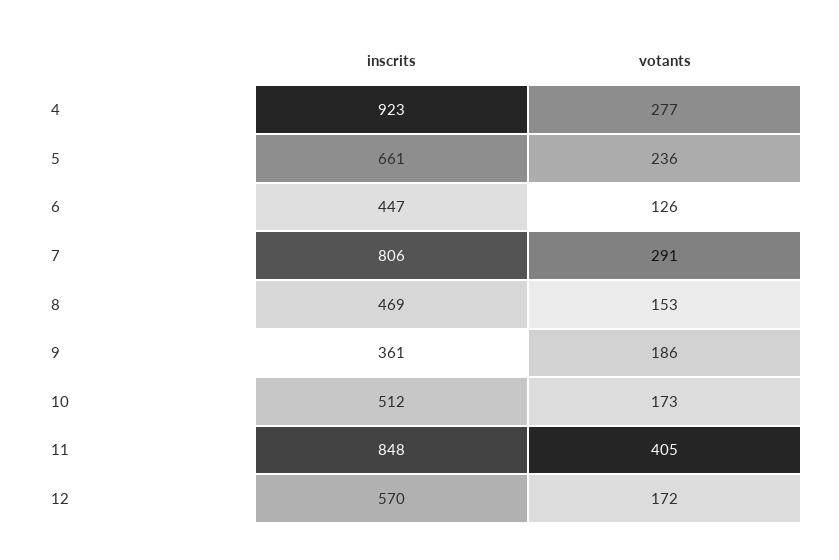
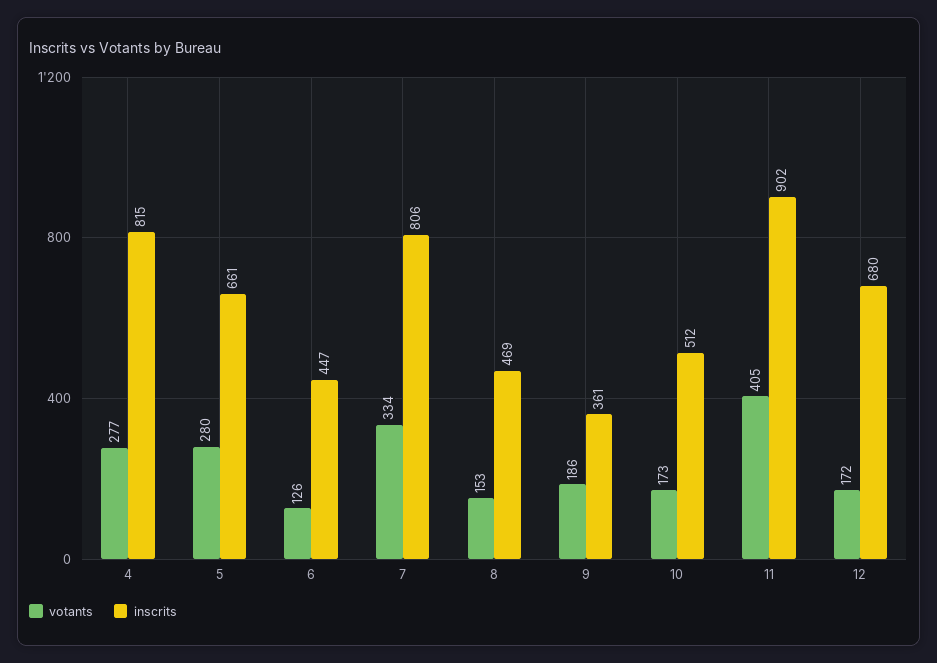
inscrits, 4: 923 -> 815
votants, 5: 236 -> 280
votants, 7: 291 -> 334
inscrits, 11: 848 -> 902
inscrits, 12: 570 -> 680

